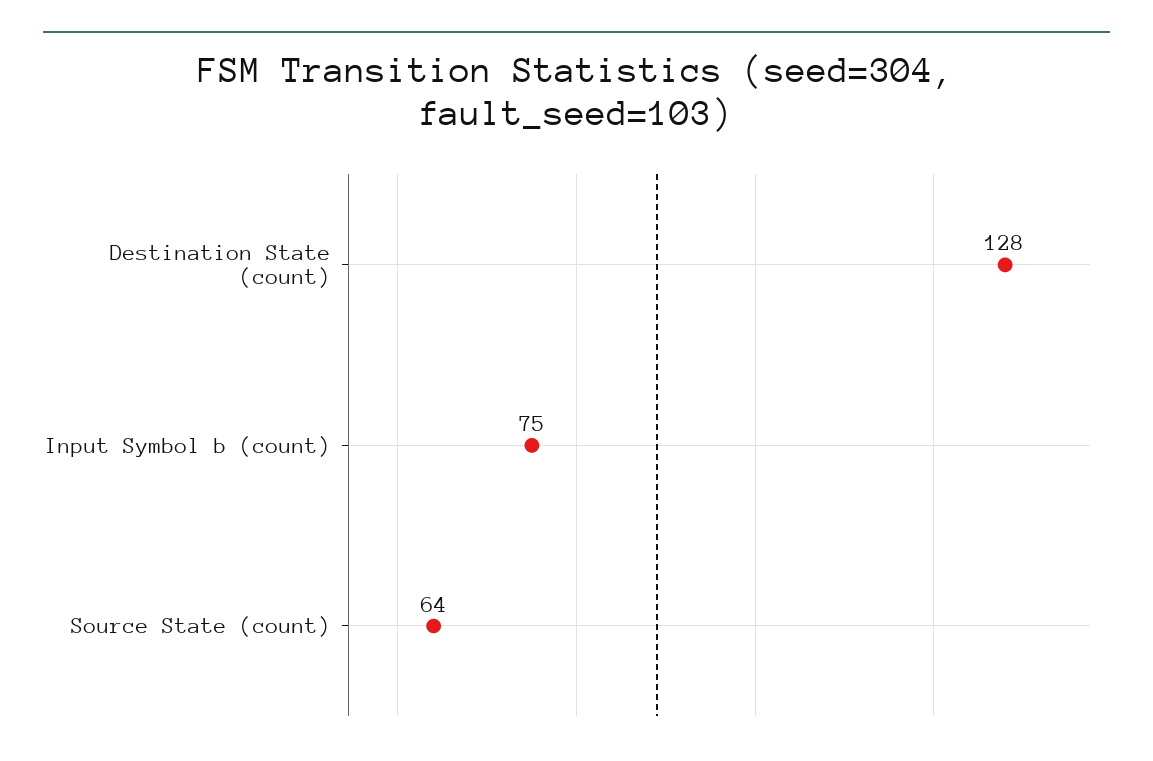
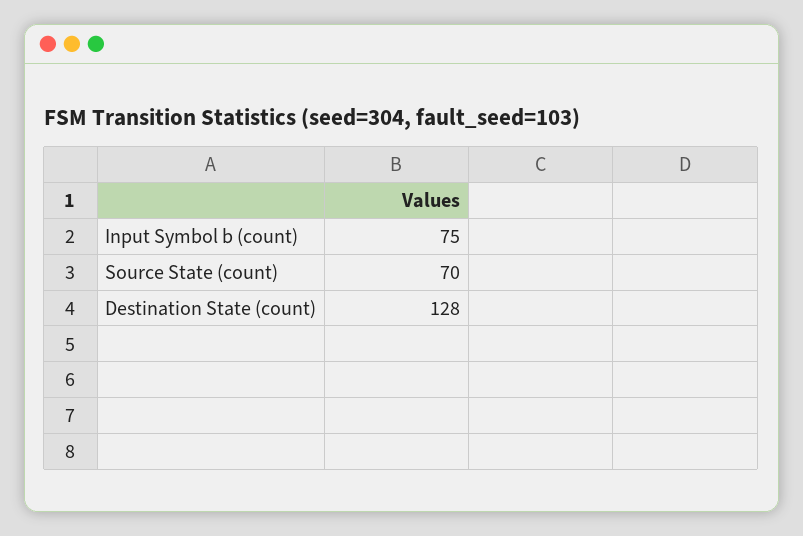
Source State (count): 64 -> 70

